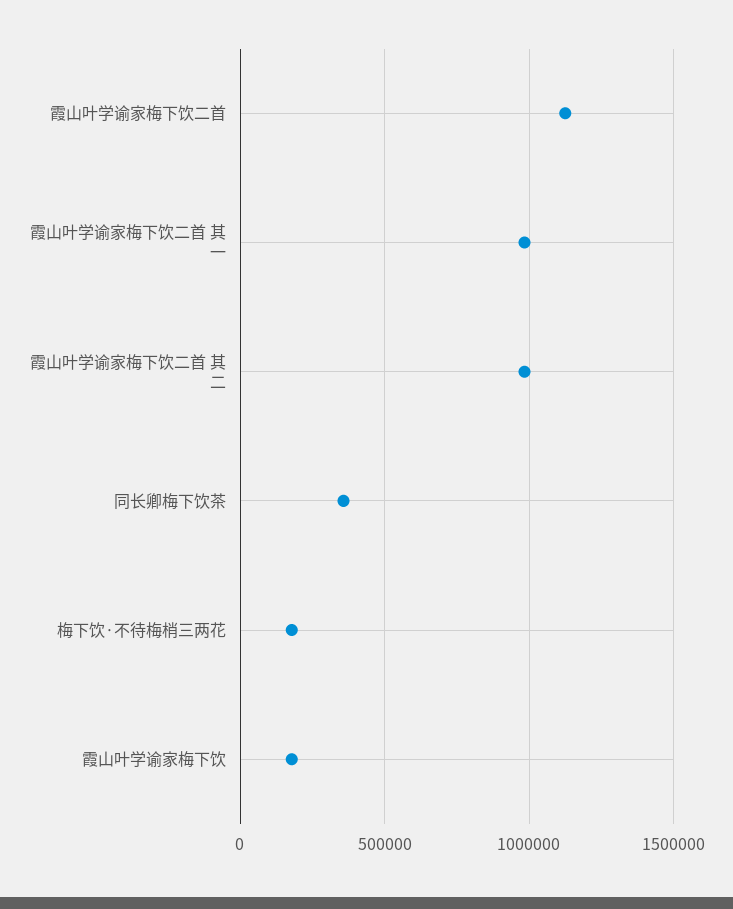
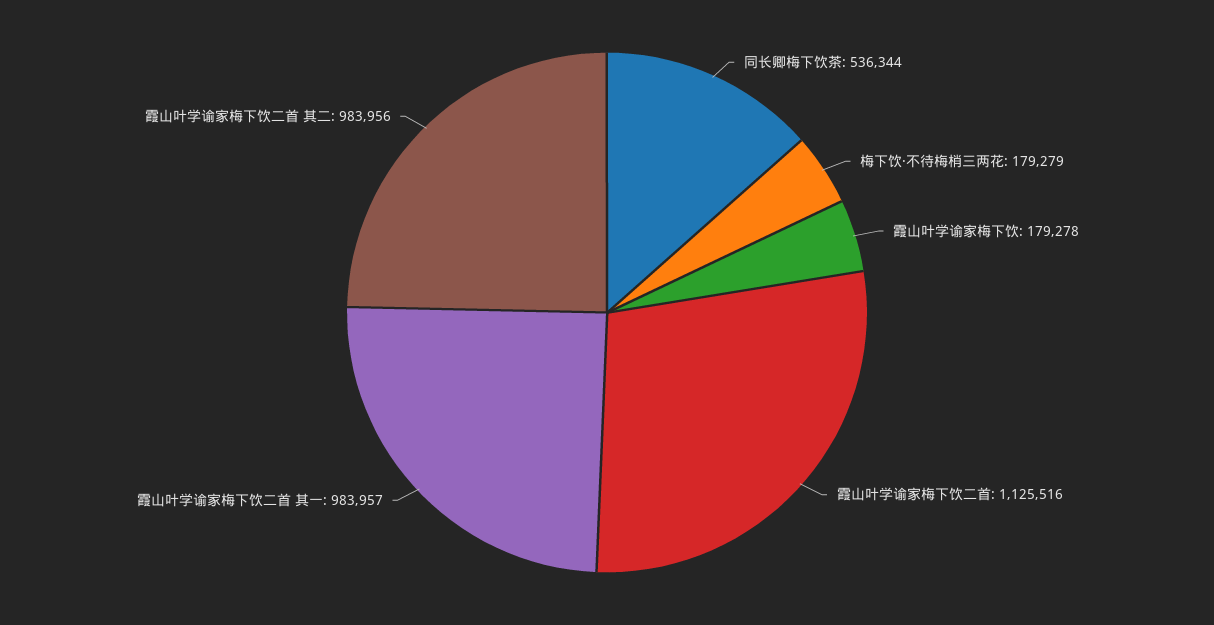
同长卿梅下饮茶: 350000 -> 536344

